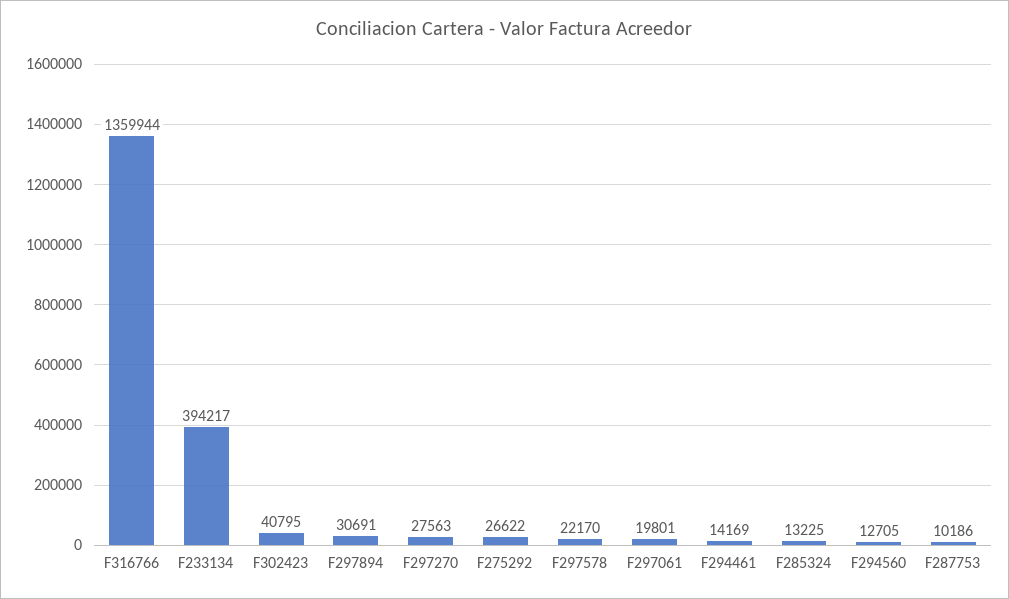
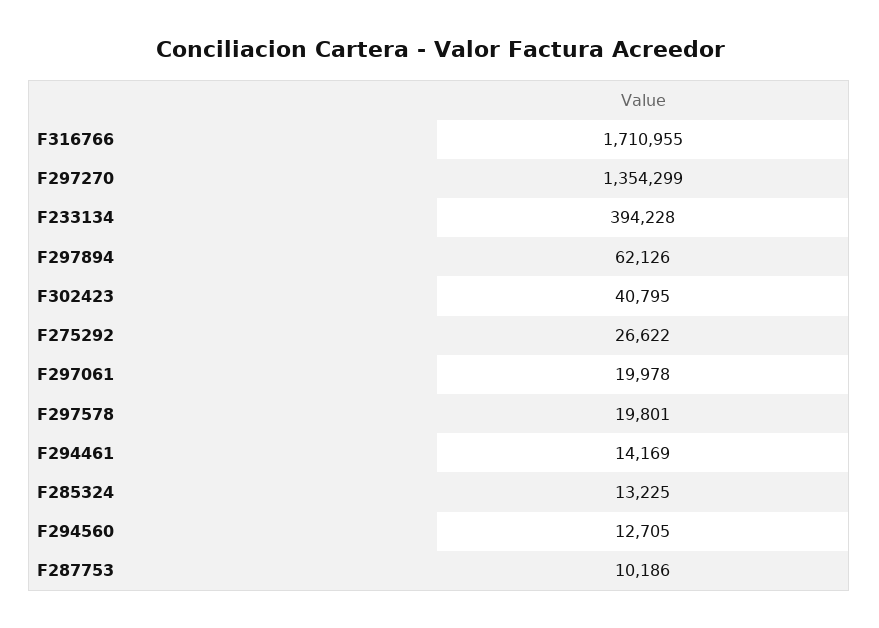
F316766: 1359944 -> 1710955
F233134: 394217 -> 394228
F297894: 30691 -> 62126
F297270: 27563 -> 1354299
F297578: 22170 -> 19801
F297061: 19801 -> 19978

